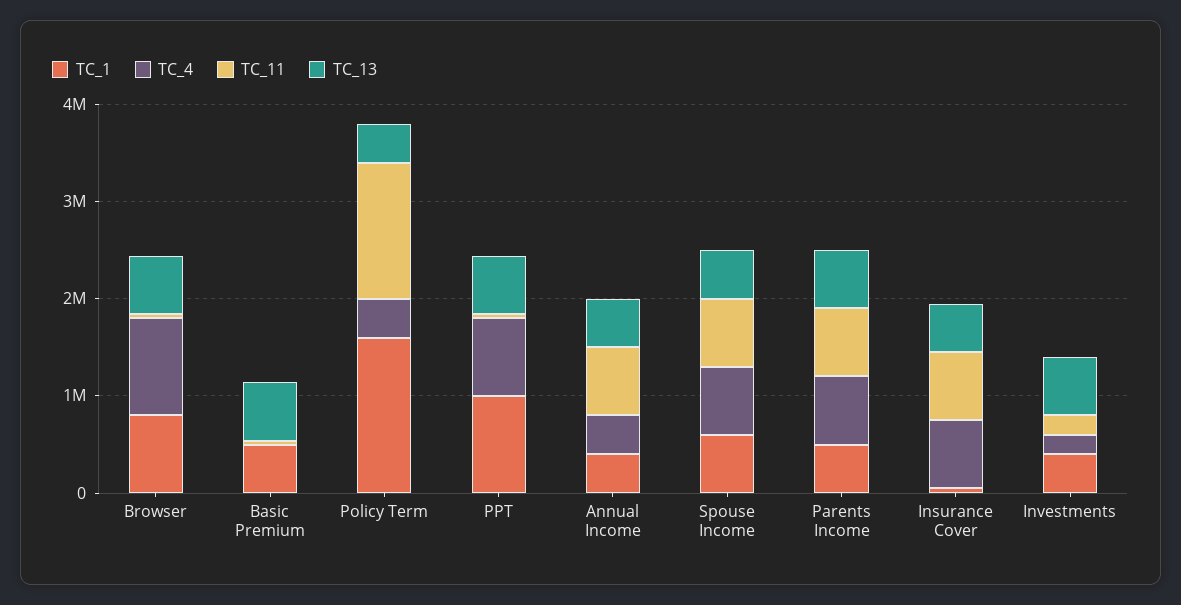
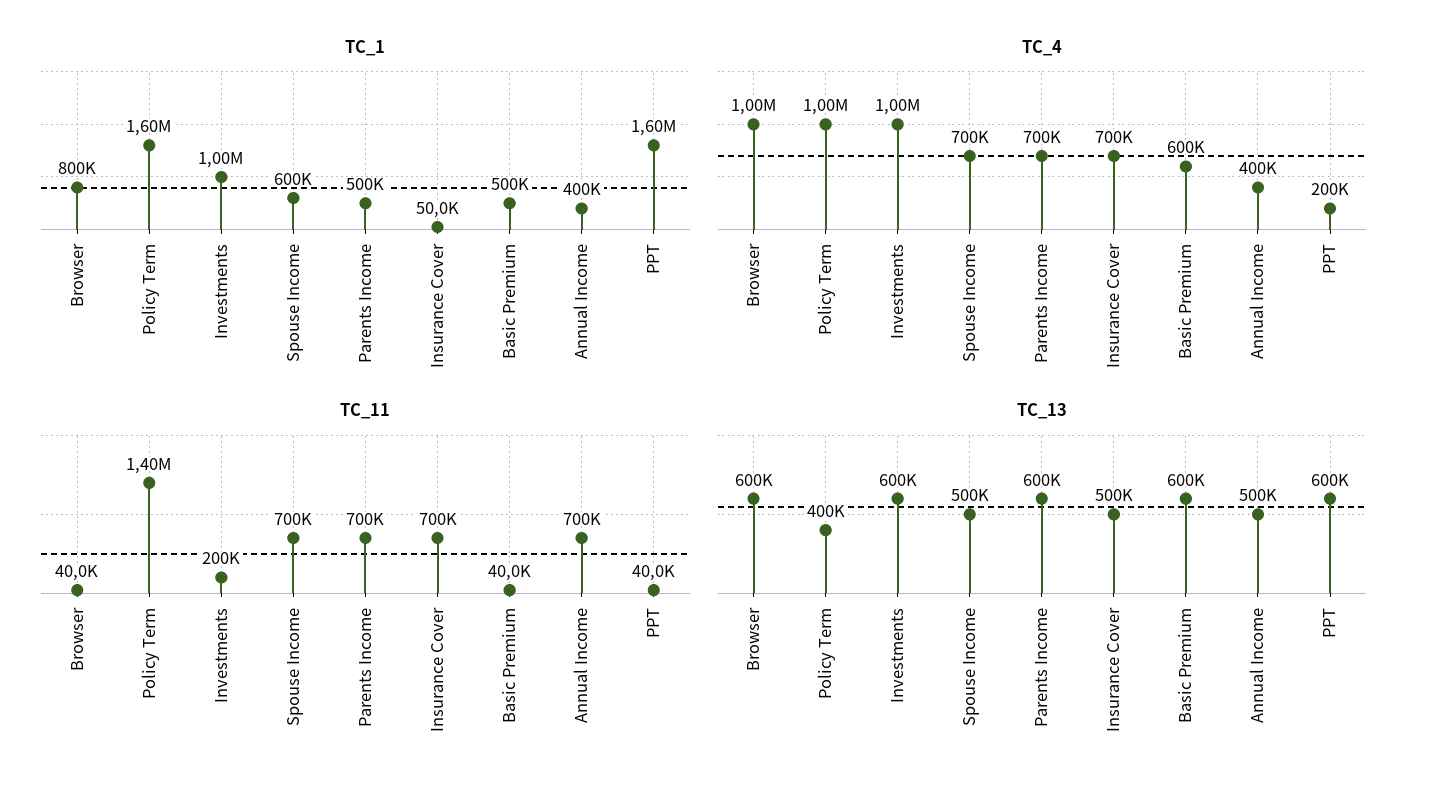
TC_4, Basic Premium: 0 -> 600000
TC_4, Policy Term: 400000 -> 1000000
TC_1, PPT: 1000000 -> 1600000
TC_4, PPT: 800000 -> 200000
TC_1, Investments: 400000 -> 1000000
TC_4, Investments: 200000 -> 1000000

